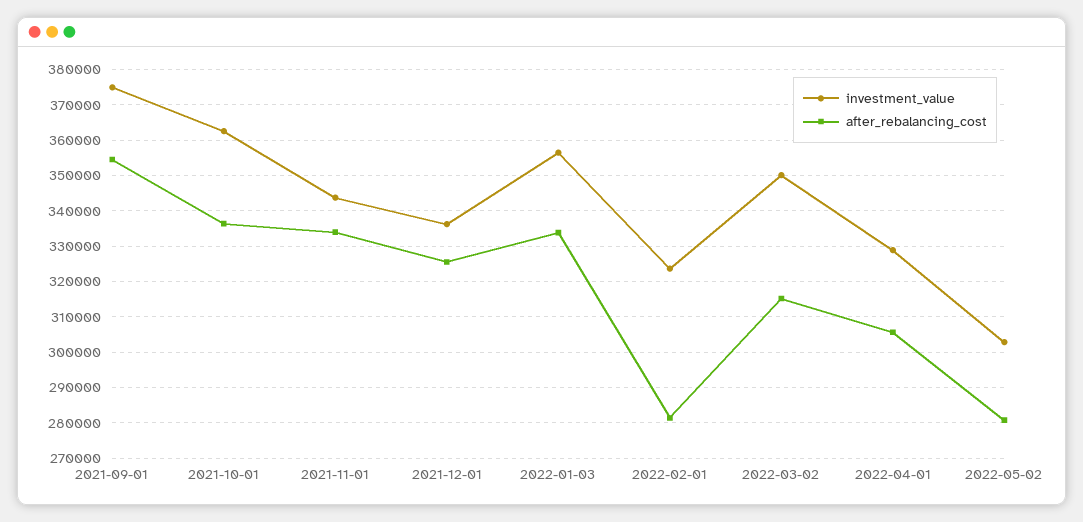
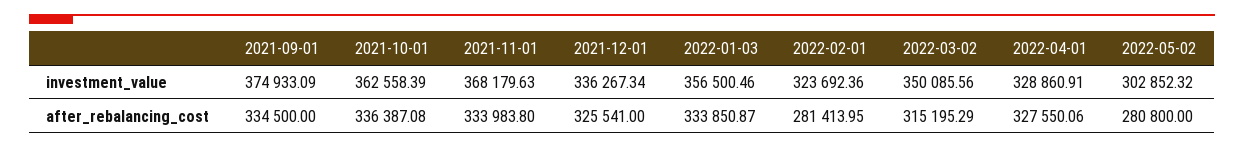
after_rebalancing_cost, 2021-09-01: 354000 -> 334500
investment_value, 2021-11-01: 344000 -> 368179.63
after_rebalancing_cost, 2022-04-01: 306000 -> 327550.06

